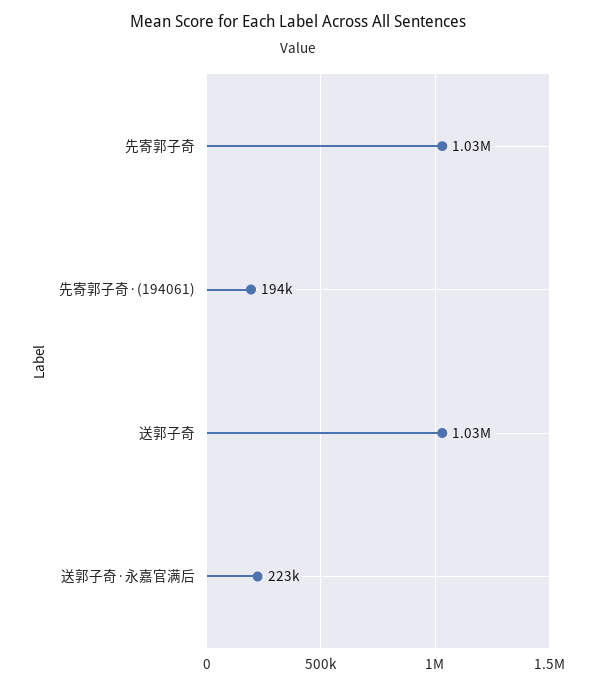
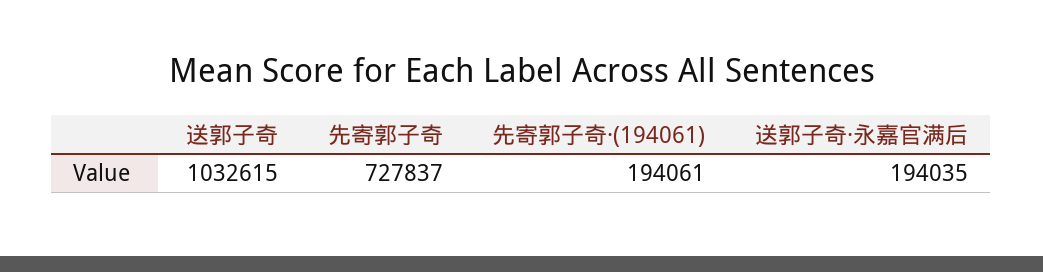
先寄郭子奇: 1030000 -> 727837
送郭子奇·永嘉官满后: 223000 -> 194035

